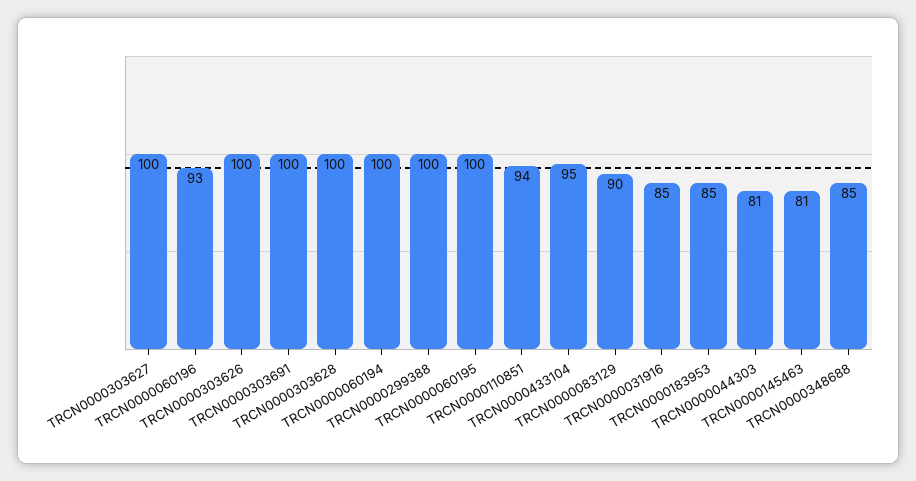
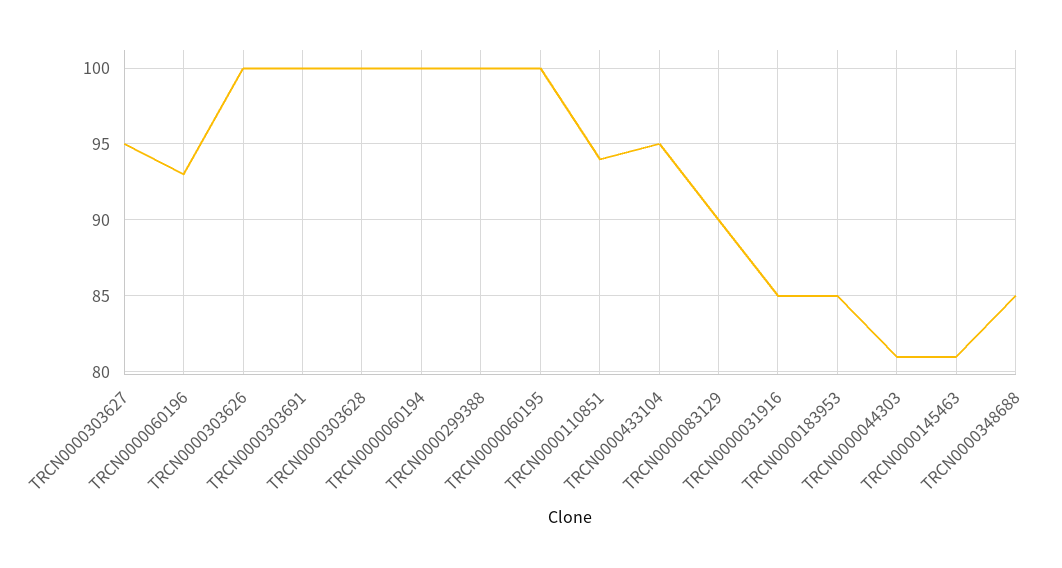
TRCN0000303627: 100 -> 95

